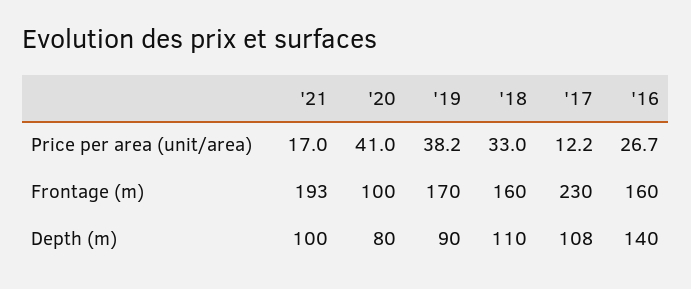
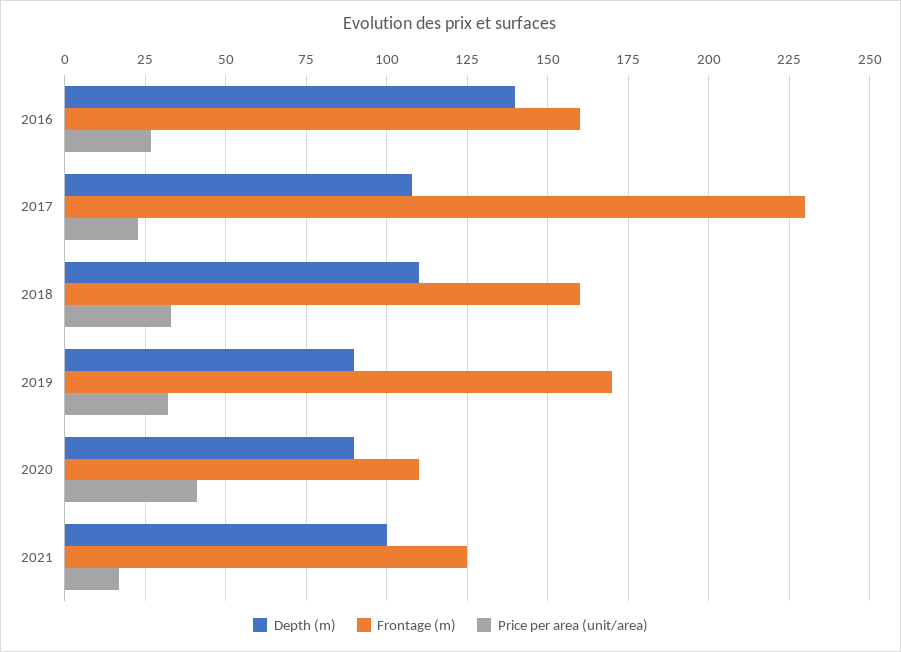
Price per area (unit/area), '19: 38.2 -> 32.5
Price per area (unit/area), '17: 12.2 -> 22.5
Frontage (m), '21: 193 -> 125
Frontage (m), '20: 100 -> 110
Depth (m), '20: 80 -> 90

